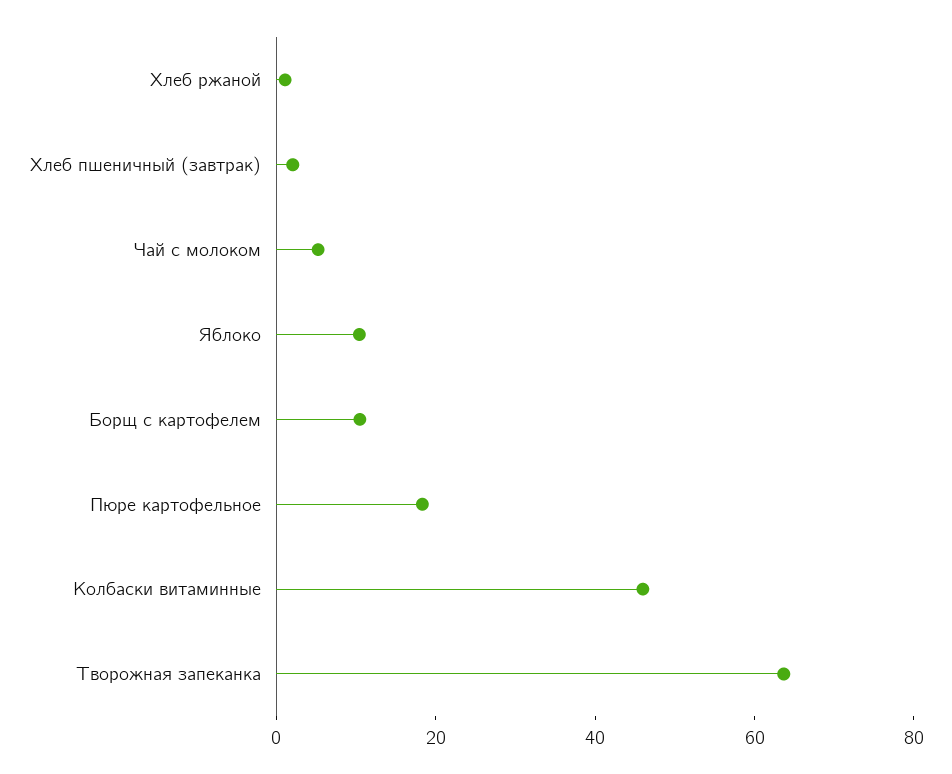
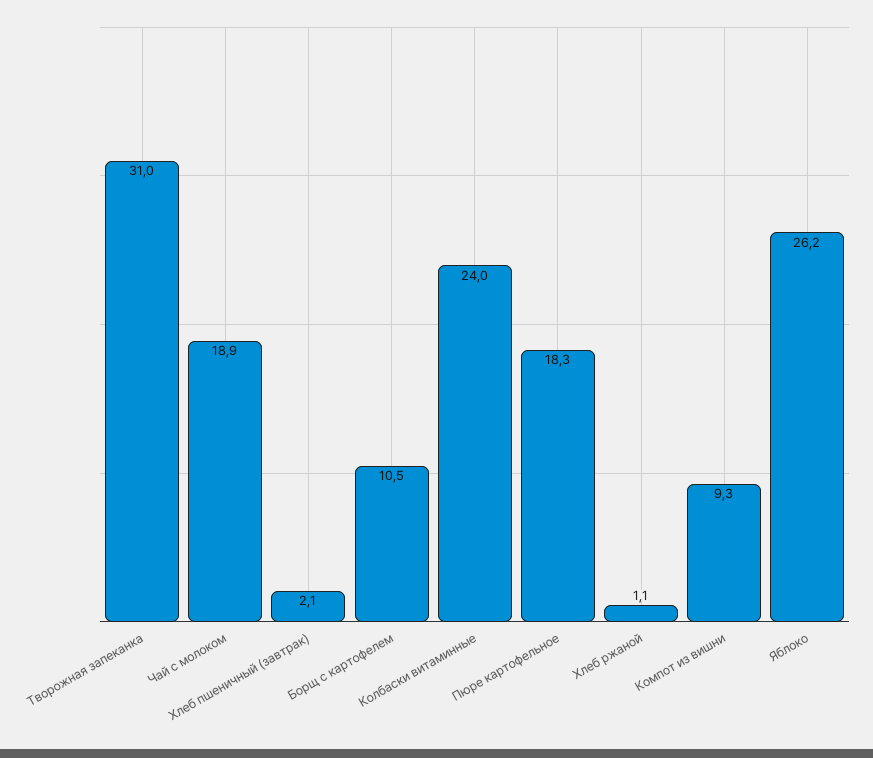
Чай с молоком: 5 -> 18.9
Яблоко: 10 -> 26.2
Колбаски витаминные: 45 -> 24
Творожная запеканка: 65 -> 31
Компот из вишни: none -> 9.3

